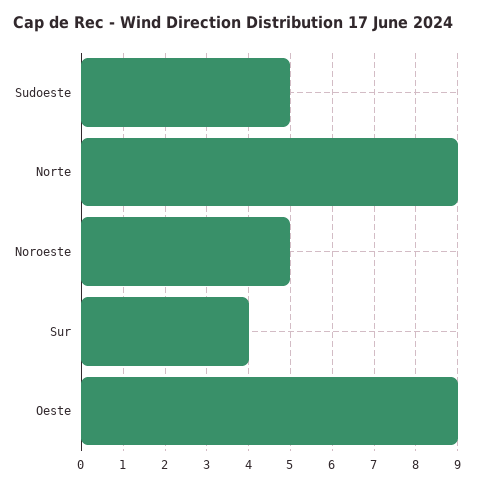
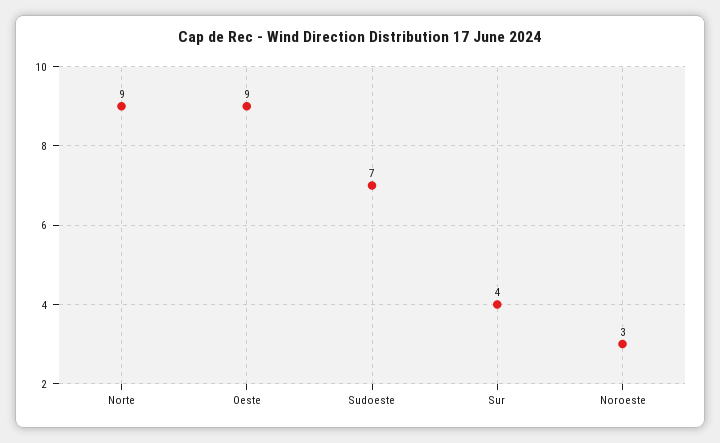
Sudoeste: 5 -> 7
Noroeste: 5 -> 3

